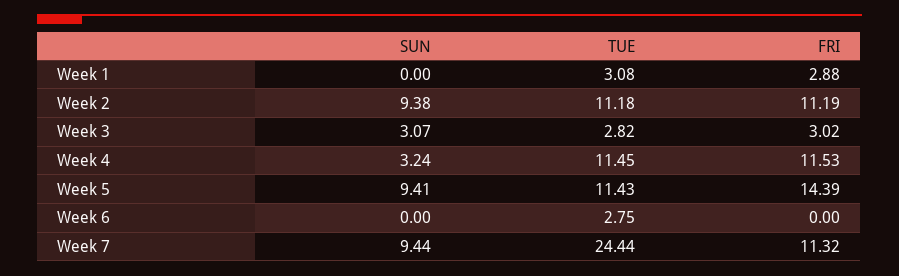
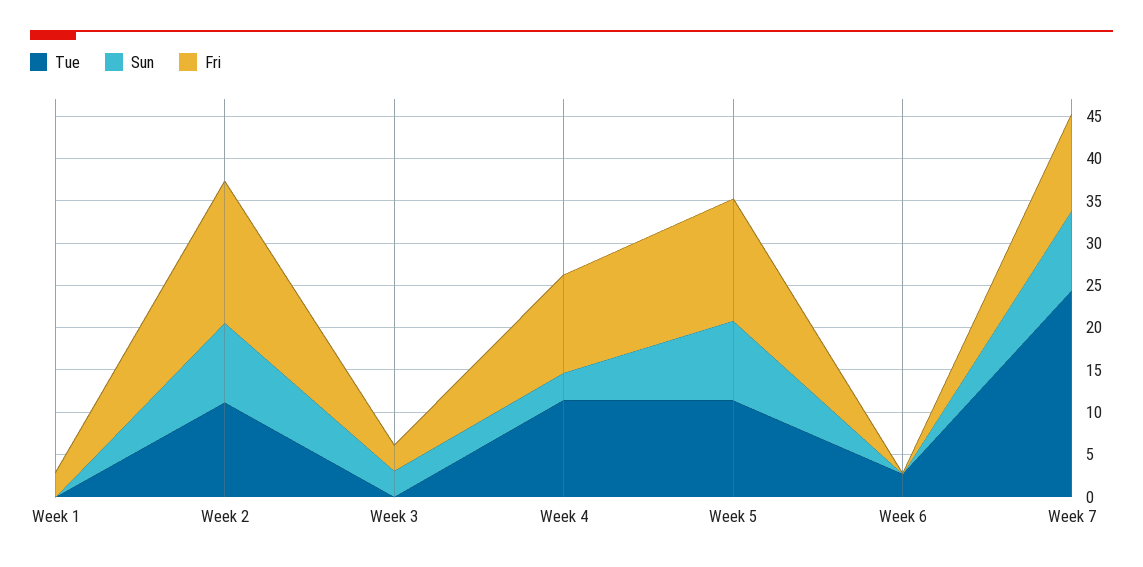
TUE, Week 1: 3.08 -> 0
FRI, Week 2: 11.19 -> 17
TUE, Week 3: 2.82 -> 0

